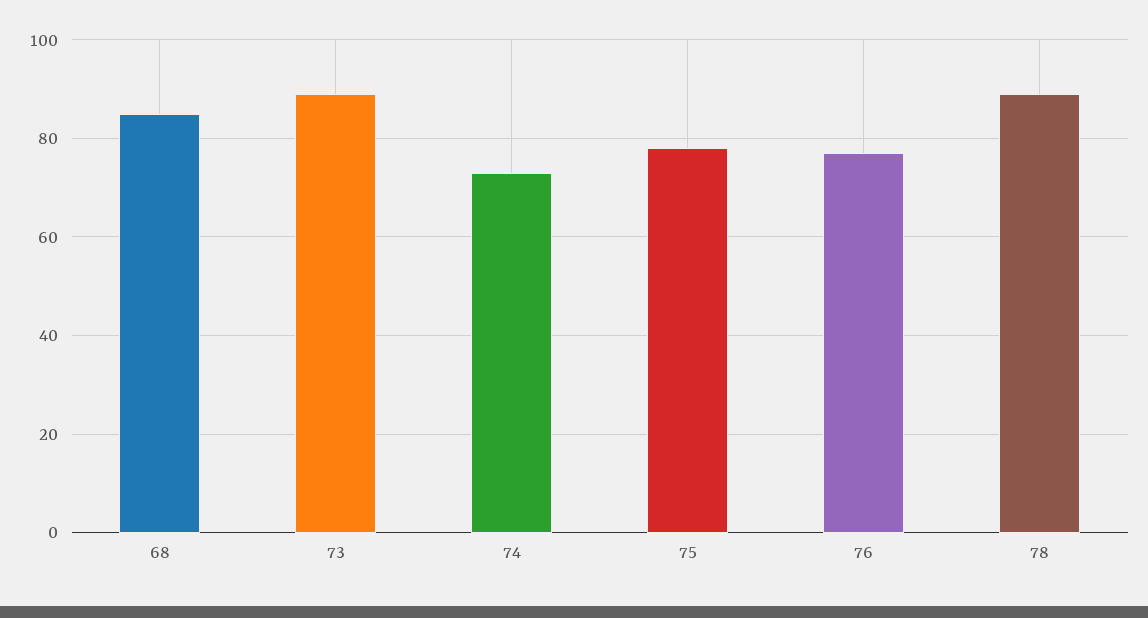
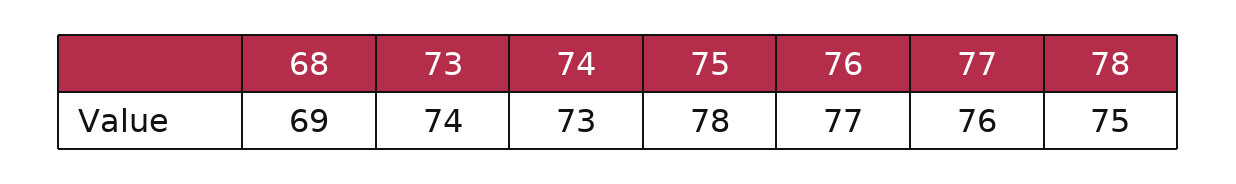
68: 85 -> 69
73: 90 -> 74
78: 90 -> 75
77: none -> 76

